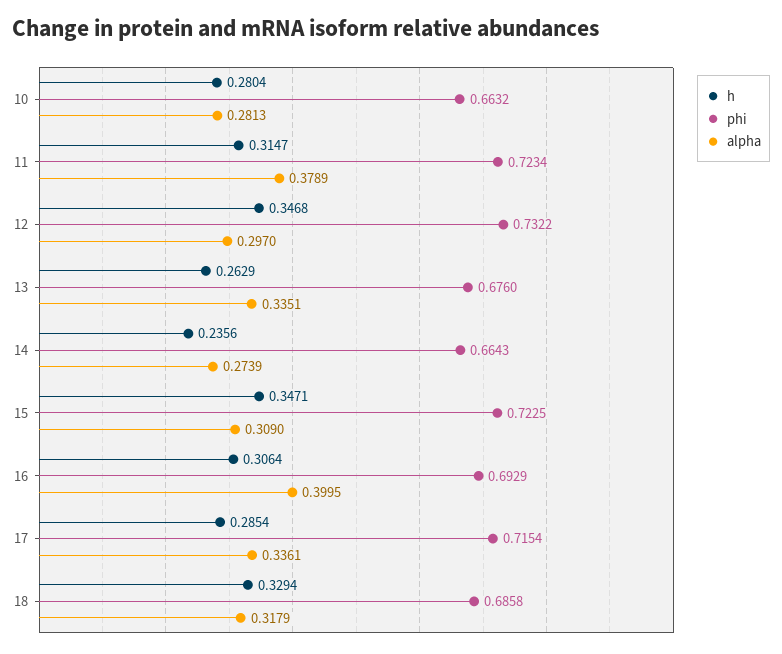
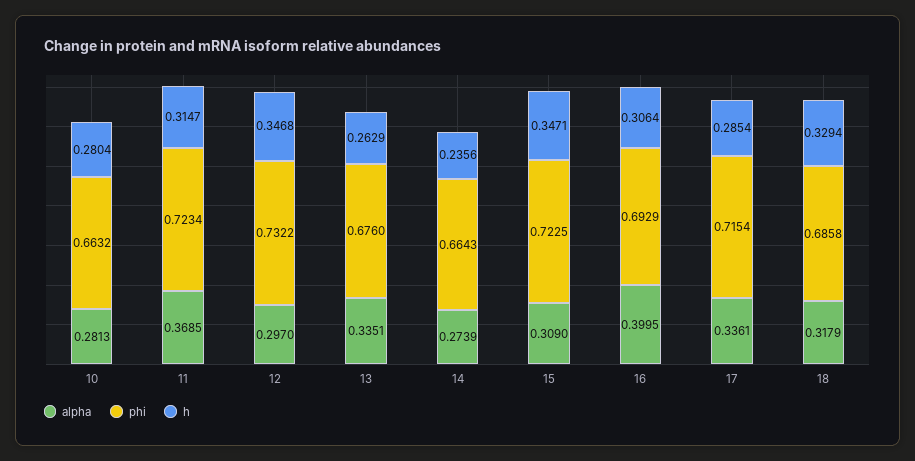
alpha, 11: 0.3789 -> 0.3685

